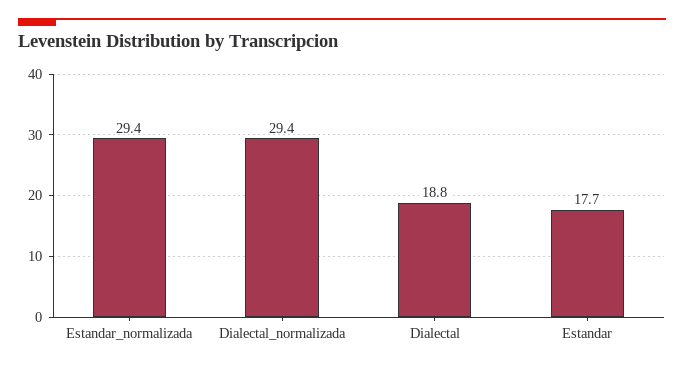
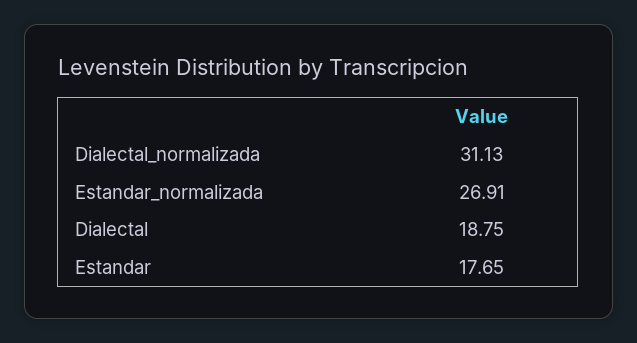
Estandar_normalizada: 29.4 -> 26.91
Dialectal_normalizada: 29.4 -> 31.13

